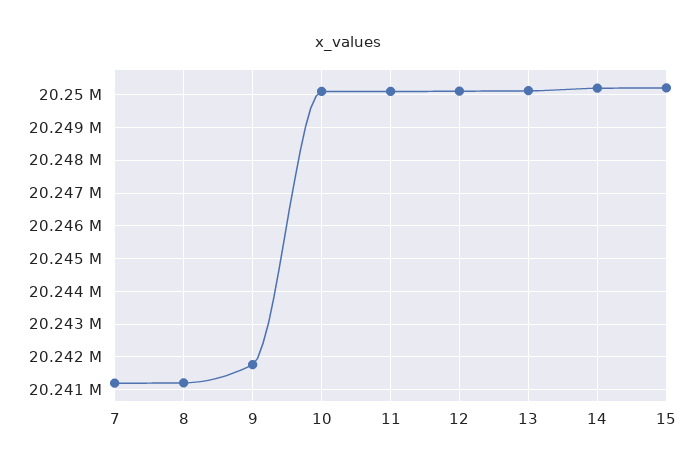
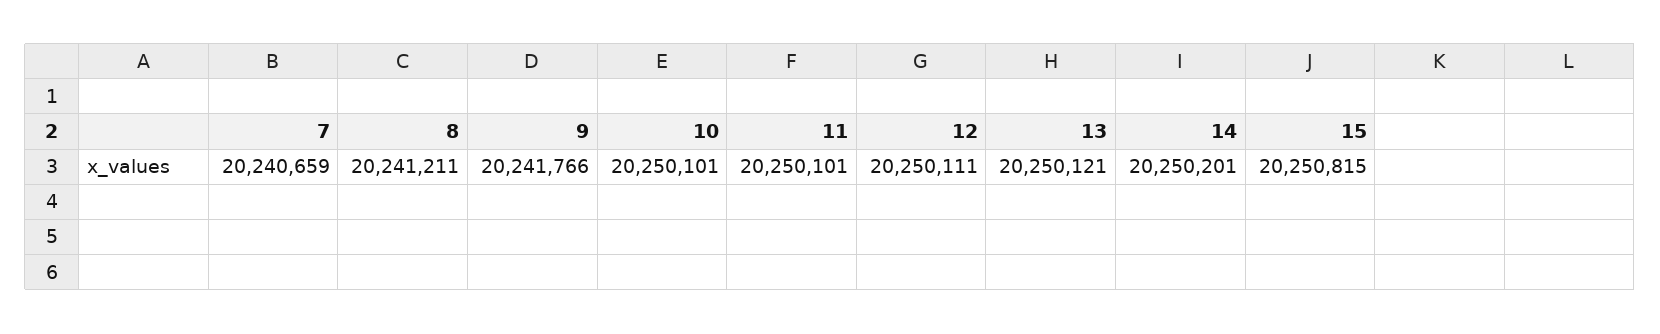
7: 20241200 -> 20240659
15: 20250200 -> 20250815

